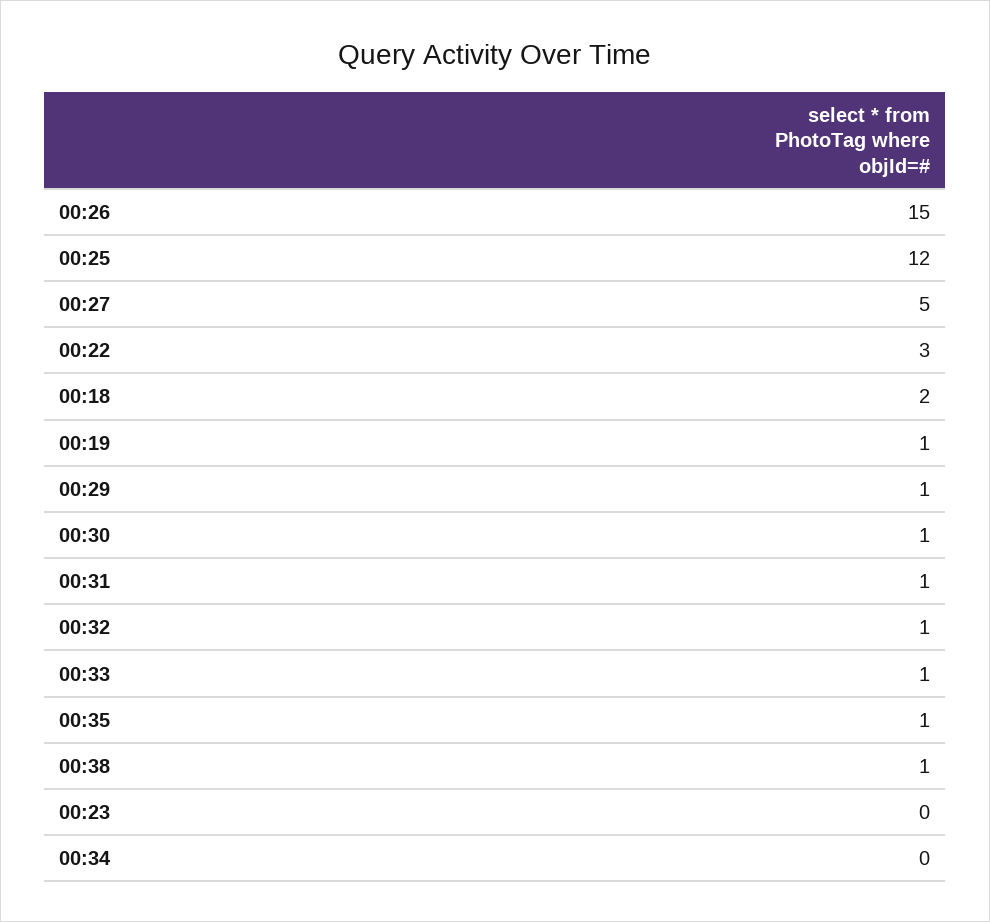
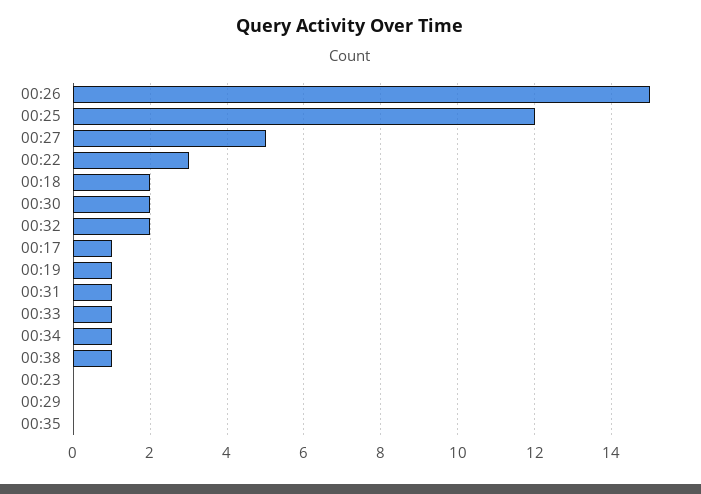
00:29: 1 -> 0
00:30: 1 -> 2
00:32: 1 -> 2
00:35: 1 -> 0
00:34: 0 -> 1
00:17: none -> 1

